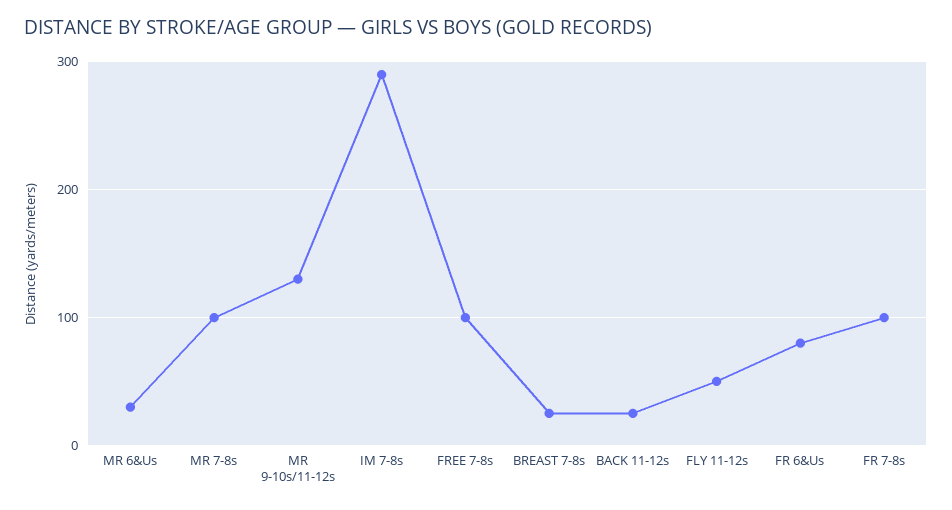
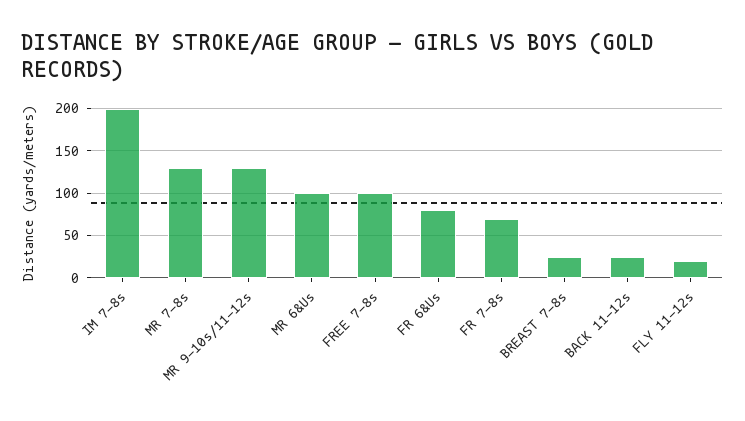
MR 6&Us: 30 -> 100
MR 7-8s: 100 -> 130
IM 7-8s: 290 -> 200
FLY 11-12s: 50 -> 20
FR 7-8s: 100 -> 70

